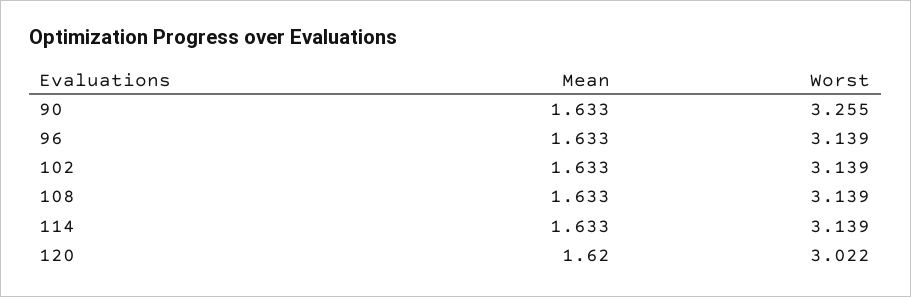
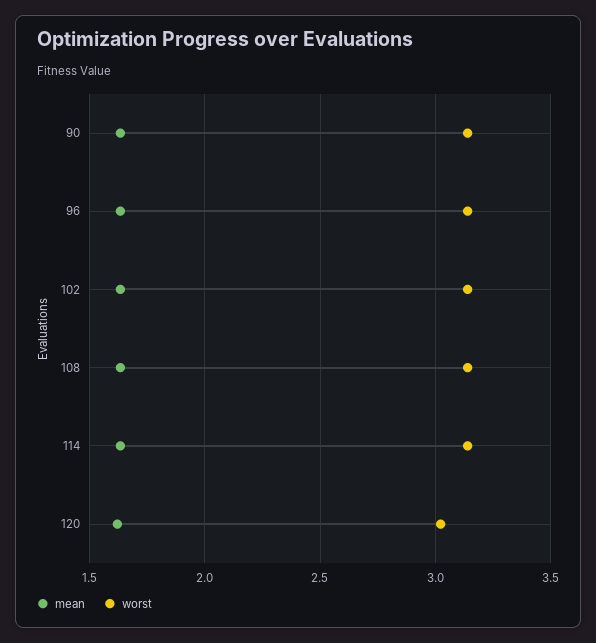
Worst, 90: 3.255 -> 3.15

